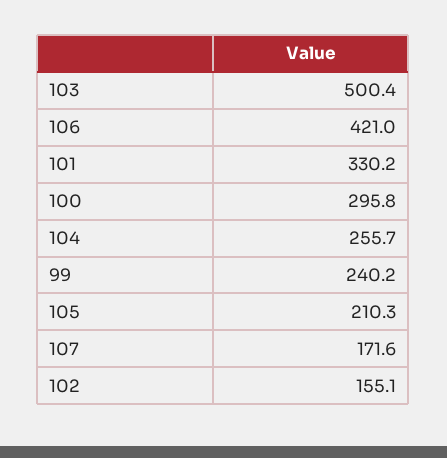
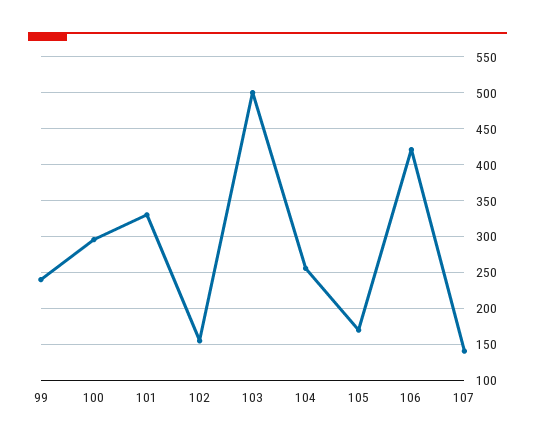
105: 210.3 -> 170
107: 171.6 -> 140

